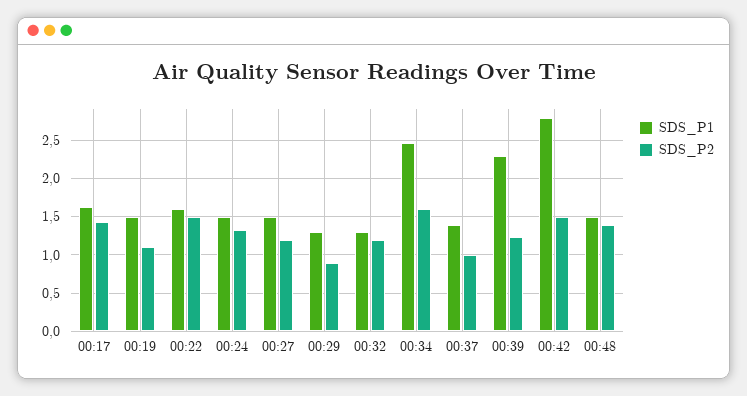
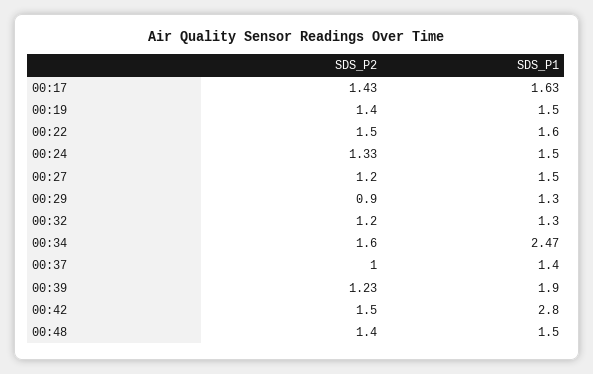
SDS_P2, 00:19: 1.1 -> 1.4
SDS_P1, 00:39: 2.3 -> 1.9

